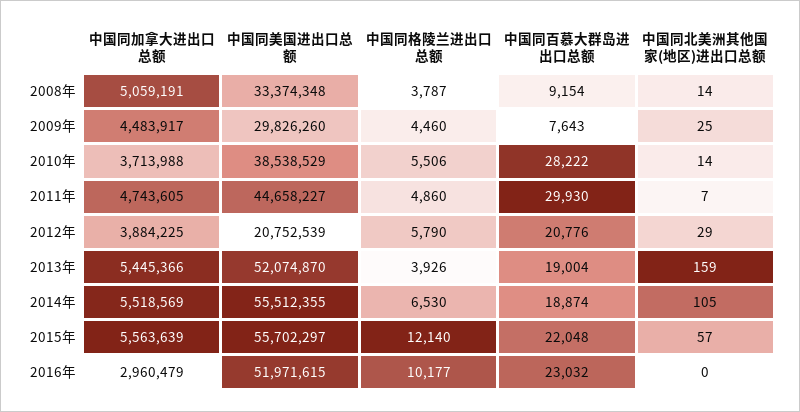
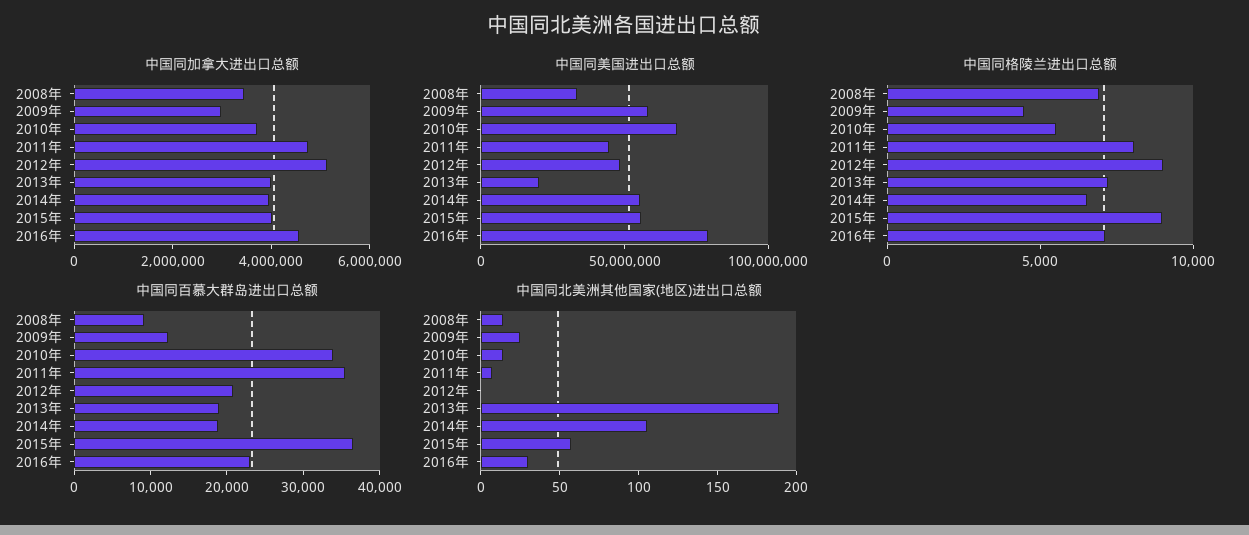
中国同加拿大进出口总额, 2008年: 5059191 -> 3500000
中国同格陵兰进出口总额, 2008年: 3787 -> 7000
中国同加拿大进出口总额, 2009年: 4483917 -> 3000000
中国同美国进出口总额, 2009年: 29826260 -> 60000000
中国同百慕大群岛进出口总额, 2009年: 7643 -> 12000
中国同美国进出口总额, 2010年: 38538529 -> 70000000
中国同百慕大群岛进出口总额, 2010年: 28222 -> 34000
中国同格陵兰进出口总额, 2011年: 4860 -> 8000
中国同百慕大群岛进出口总额, 2011年: 29930 -> 36000
中国同加拿大进出口总额, 2012年: 3884225 -> 5000000
中国同美国进出口总额, 2012年: 20752539 -> 50000000
中国同格陵兰进出口总额, 2012年: 5790 -> 9000
中国同北美洲其他国家(地区)进出口总额, 2012年: 29 -> 0
中国同加拿大进出口总额, 2013年: 5445366 -> 4000000
中国同美国进出口总额, 2013年: 52074870 -> 20000000
中国同格陵兰进出口总额, 2013年: 3926 -> 7000
中国同北美洲其他国家(地区)进出口总额, 2013年: 159 -> 190
中国同加拿大进出口总额, 2014年: 5518569 -> 4000000
中国同加拿大进出口总额, 2015年: 5563639 -> 4000000
中国同格陵兰进出口总额, 2015年: 12140 -> 9000
中国同百慕大群岛进出口总额, 2015年: 22048 -> 36000
中国同加拿大进出口总额, 2016年: 2960479 -> 4500000
中国同美国进出口总额, 2016年: 51971615 -> 80000000
中国同格陵兰进出口总额, 2016年: 10177 -> 7000
中国同北美洲其他国家(地区)进出口总额, 2016年: 0 -> 30

